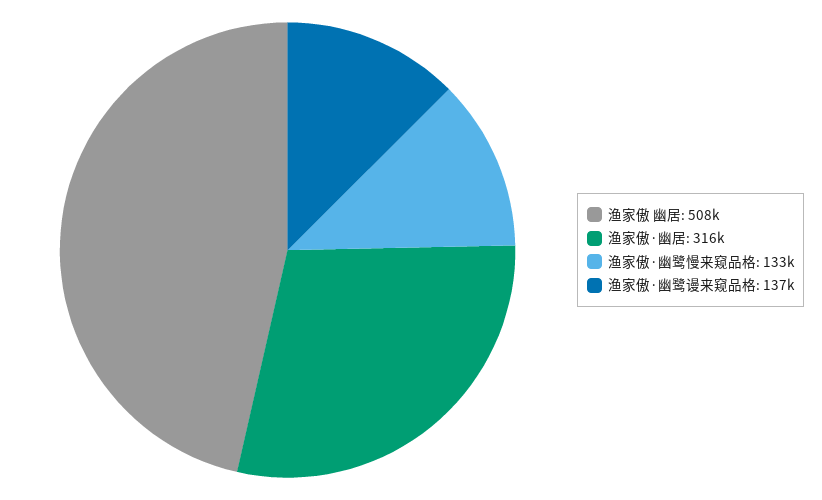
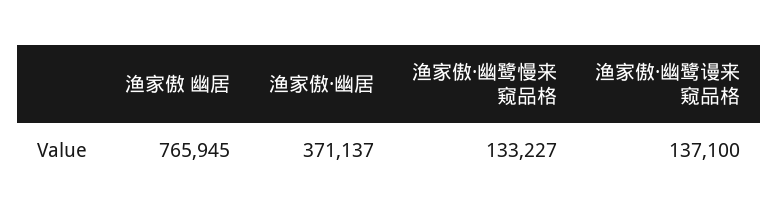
渔家傲 幽居: 508000 -> 765945
渔家傲·幽居: 316000 -> 371137

